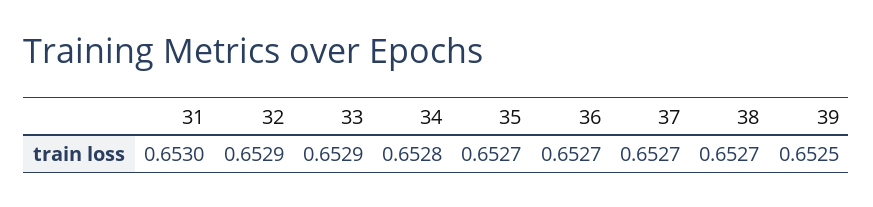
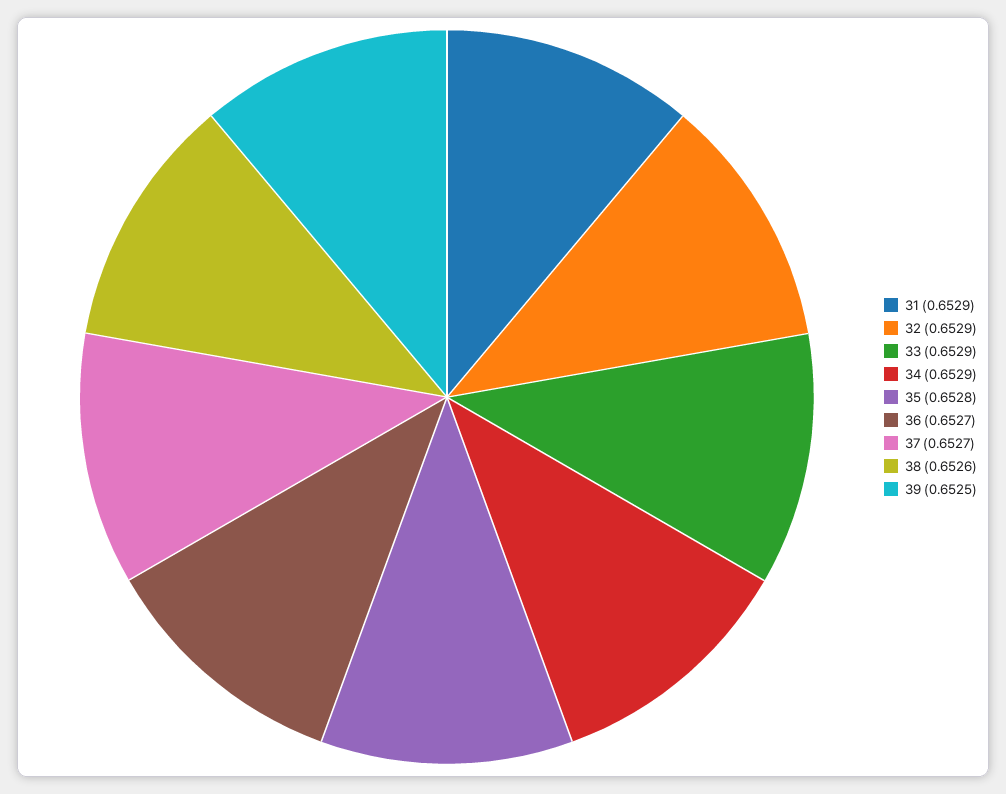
31: 0.653 -> 0.6529
34: 0.6528 -> 0.6529
35: 0.6527 -> 0.6528
38: 0.6527 -> 0.6526

